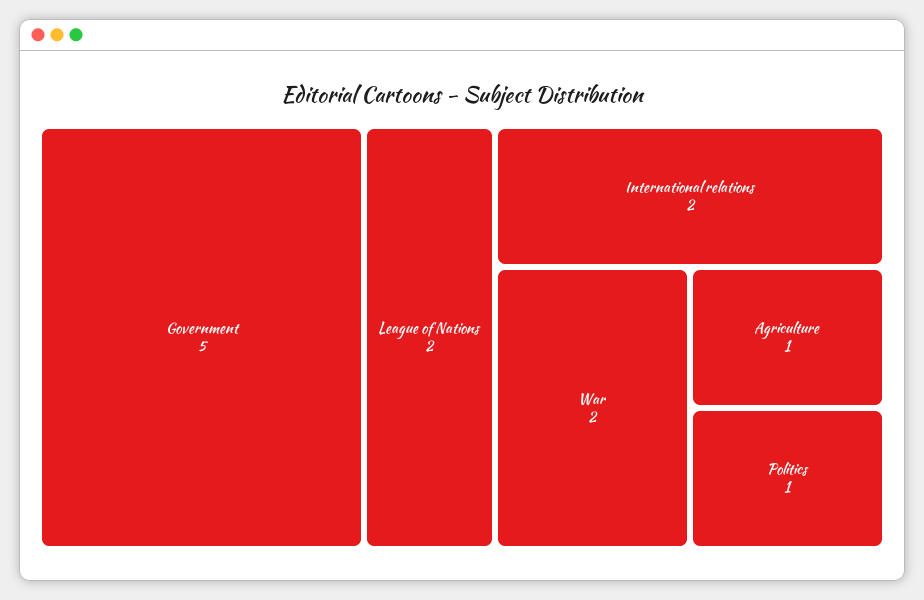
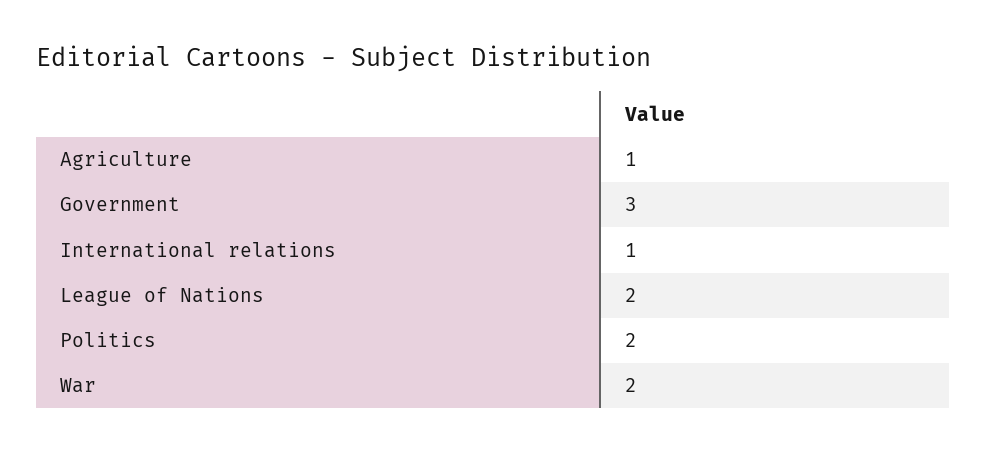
Government: 5 -> 3
International relations: 2 -> 1
Politics: 1 -> 2

